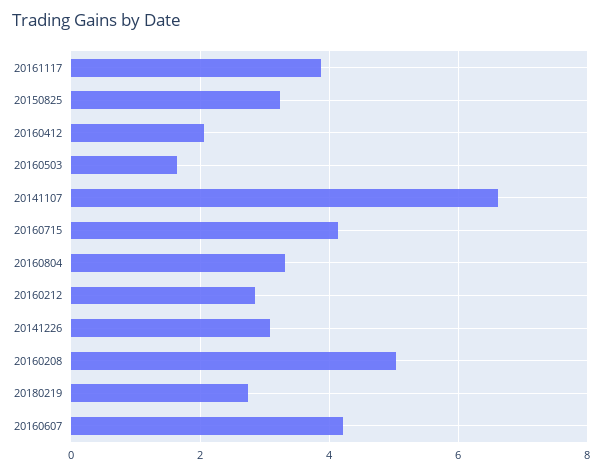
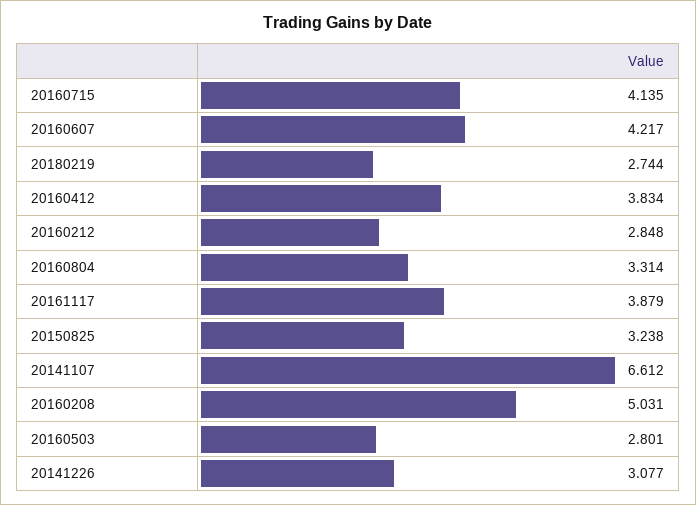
20160412: 2 -> 3.834
20160503: 1.6 -> 2.801

